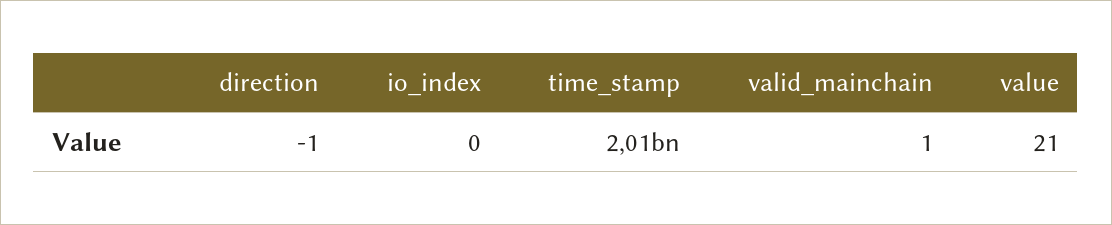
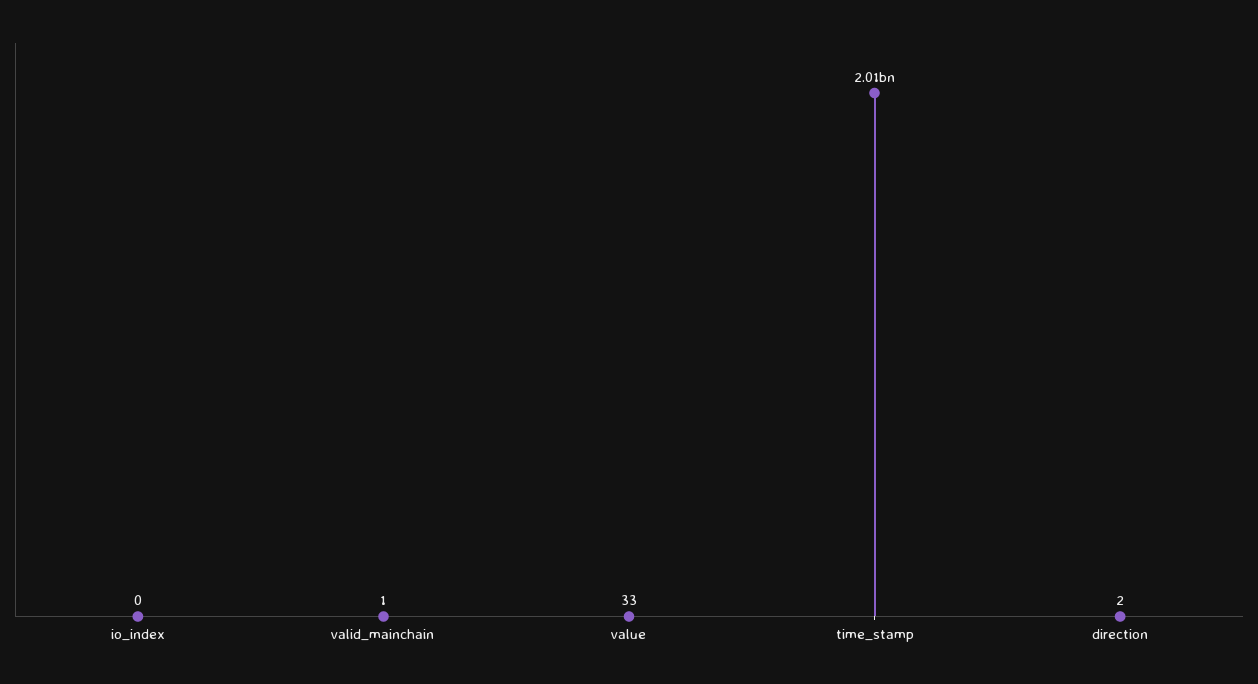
direction: -1 -> 2
value: 21 -> 33

